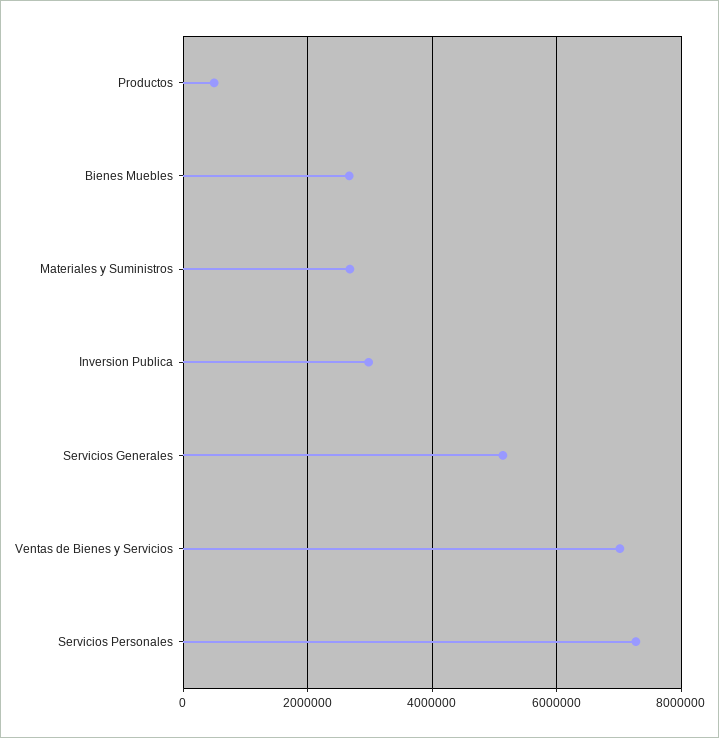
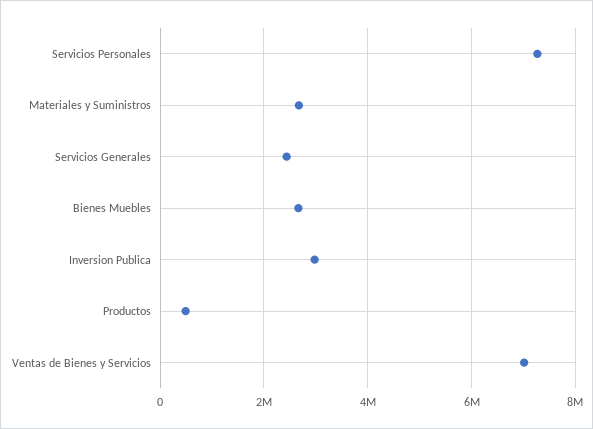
Servicios Generales: 5200000 -> 2400000

